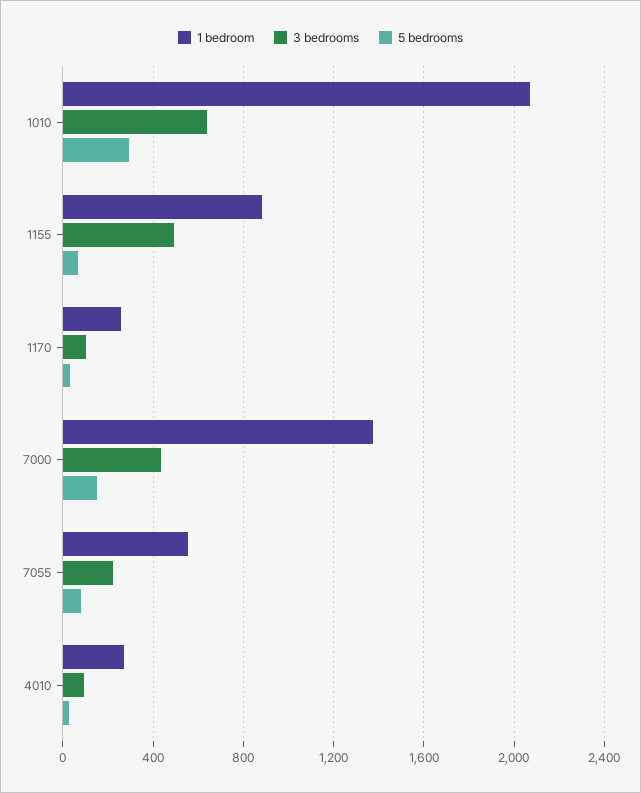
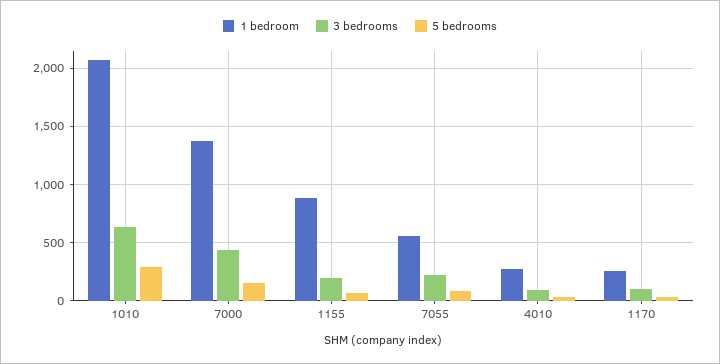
3 bedrooms, 1155: 500 -> 200

